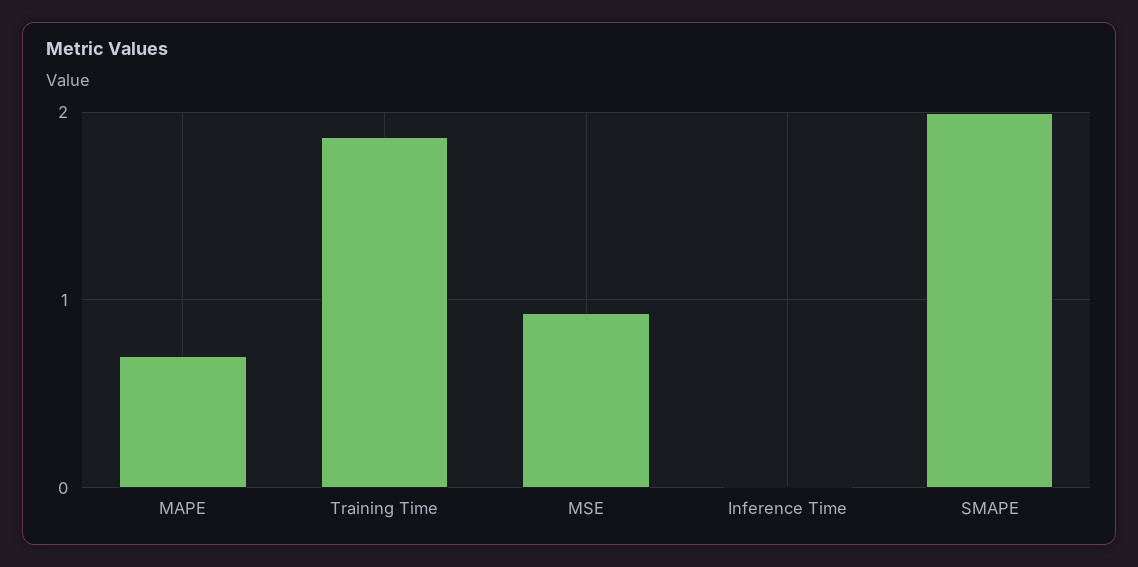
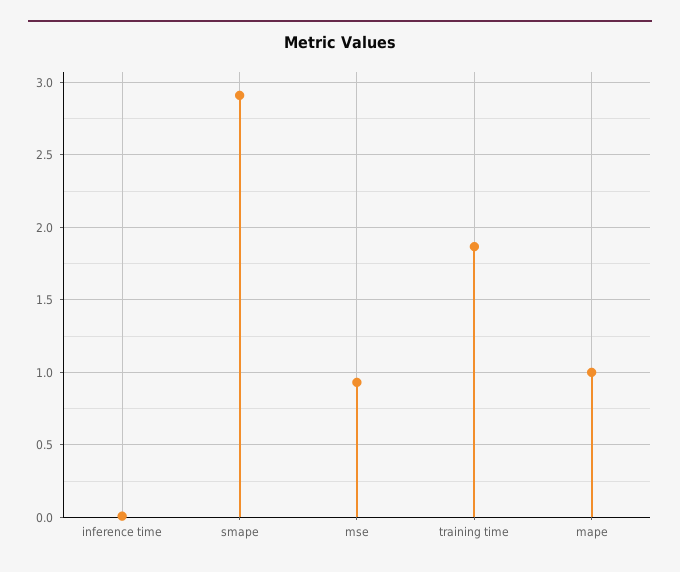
MAPE: 0.7 -> 1
SMAPE: 2 -> 2.9

